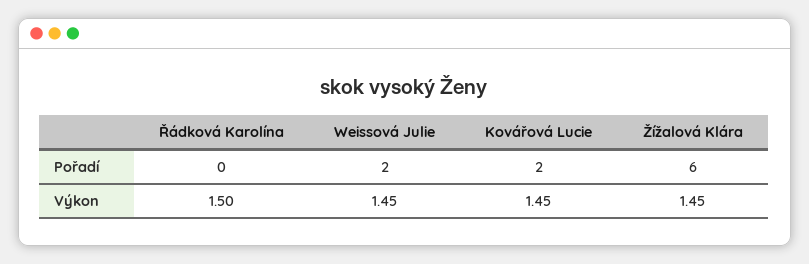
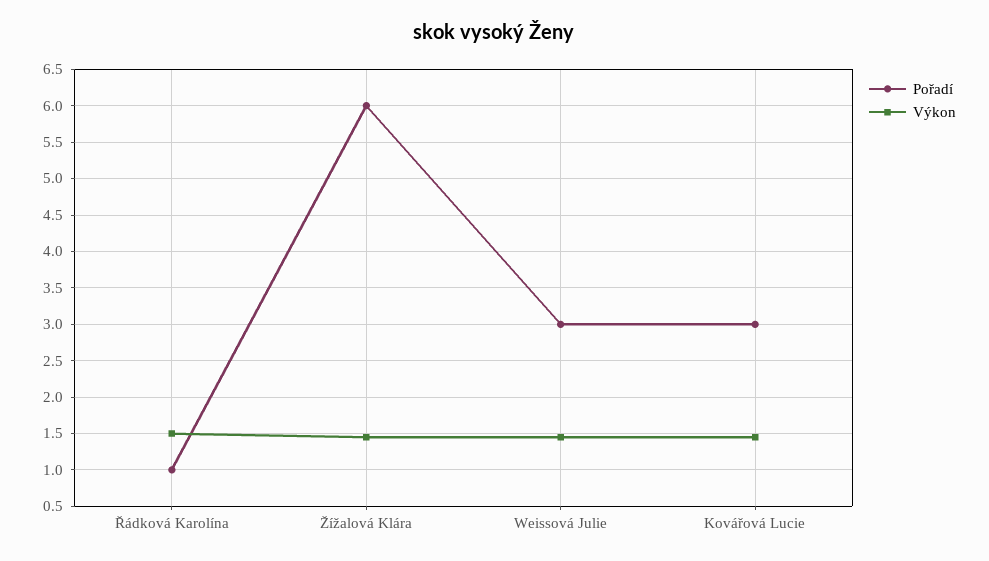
Pořadí, Řádková Karolína: 0 -> 1
Pořadí, Weissová Julie: 2 -> 3
Pořadí, Kovářová Lucie: 2 -> 3

